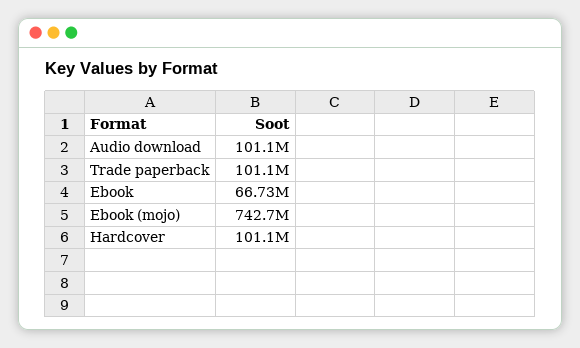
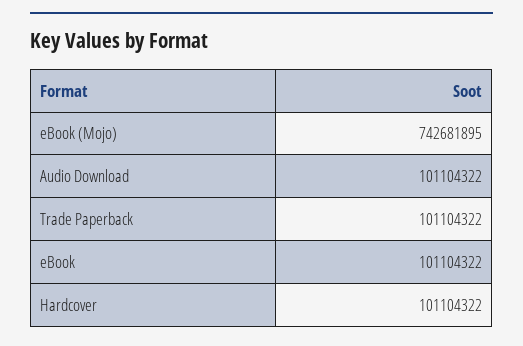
Ebook: 66730000 -> 101104322

